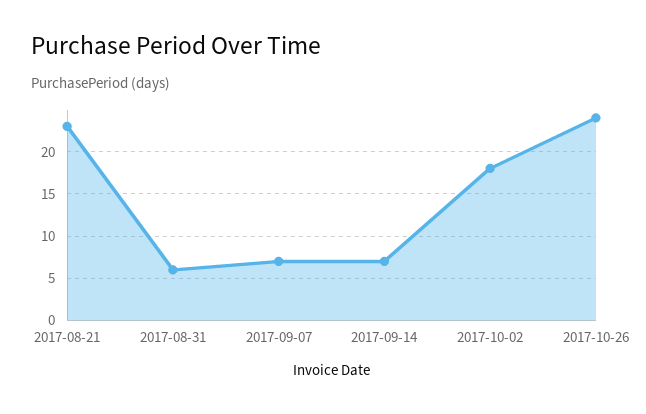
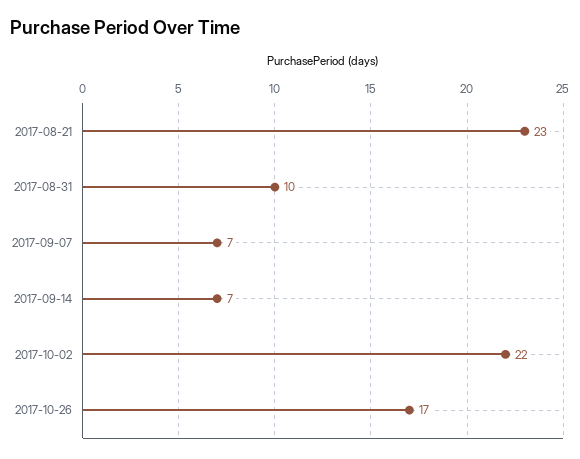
2017-08-31: 6 -> 10
2017-10-02: 18 -> 22
2017-10-26: 24 -> 17

